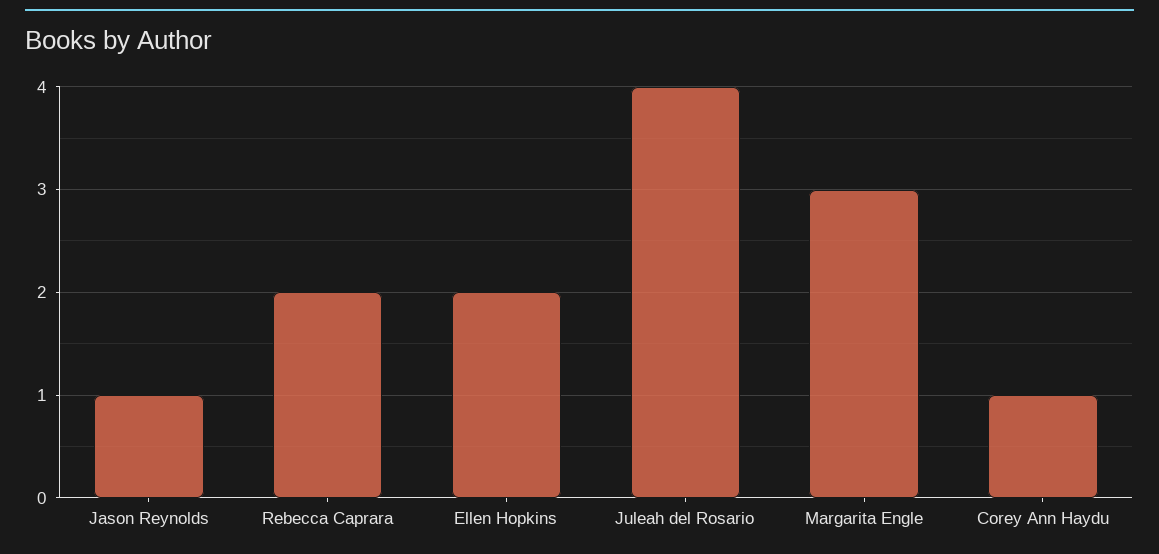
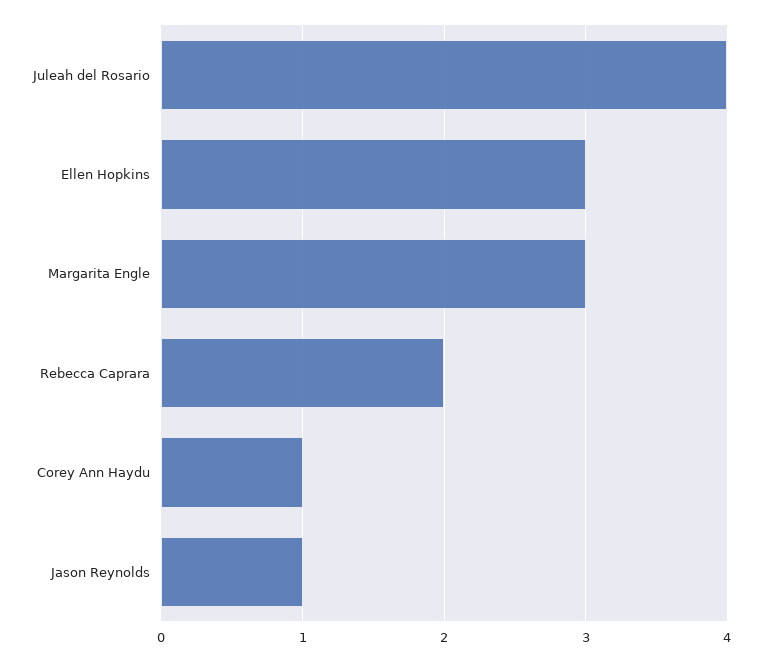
Ellen Hopkins: 2 -> 3

